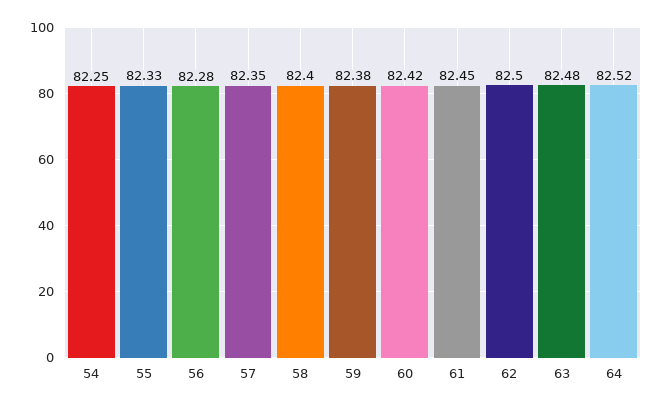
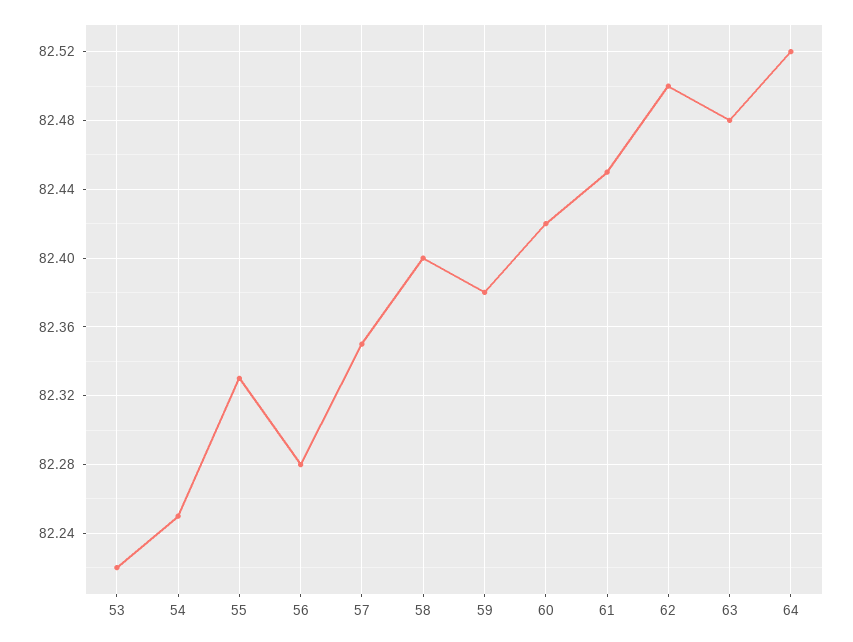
53: none -> 82.22

